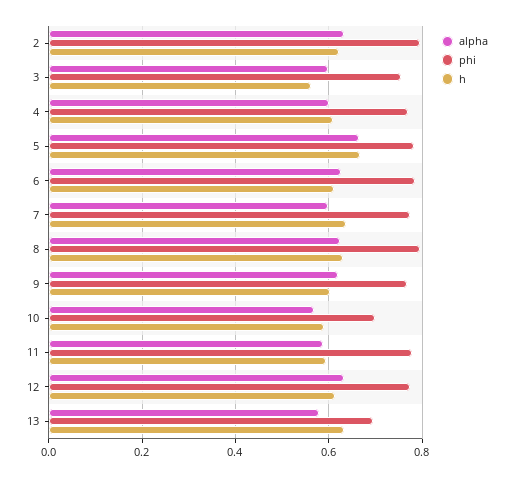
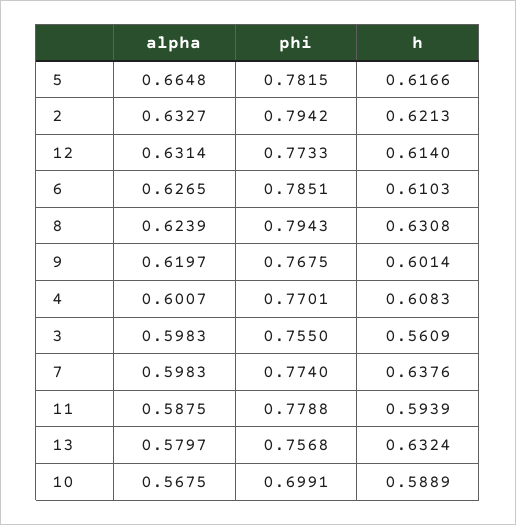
h, 5: 0.66 -> 0.6166
phi, 13: 0.7 -> 0.7568

